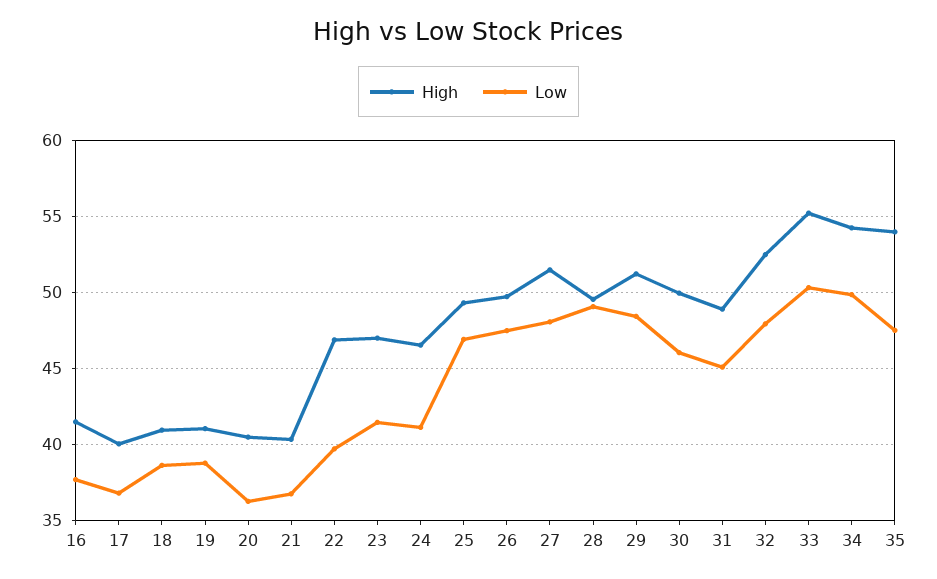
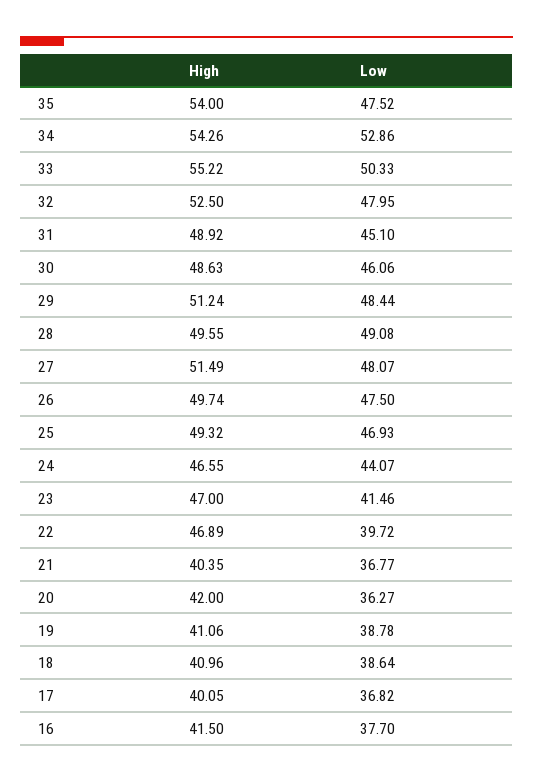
High, 20: 40.5 -> 42
Low, 24: 41 -> 44.07
High, 30: 50 -> 48.63
Low, 34: 50 -> 52.86

